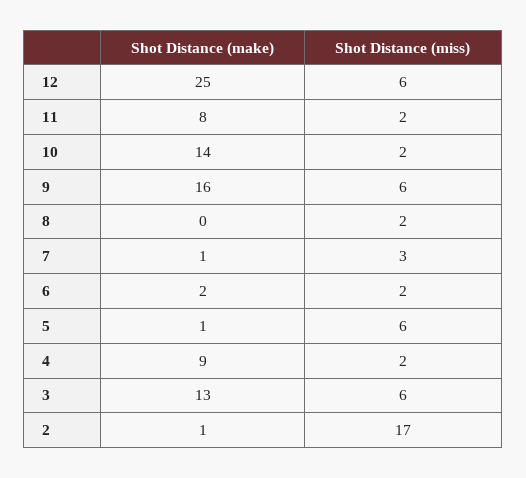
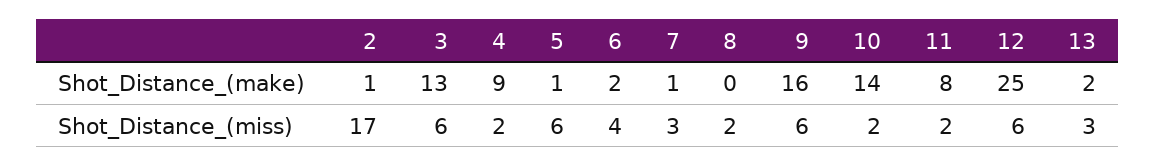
Shot Distance (miss), 6: 2 -> 4
Shot Distance (make), 13: none -> 2
Shot Distance (miss), 13: none -> 3

